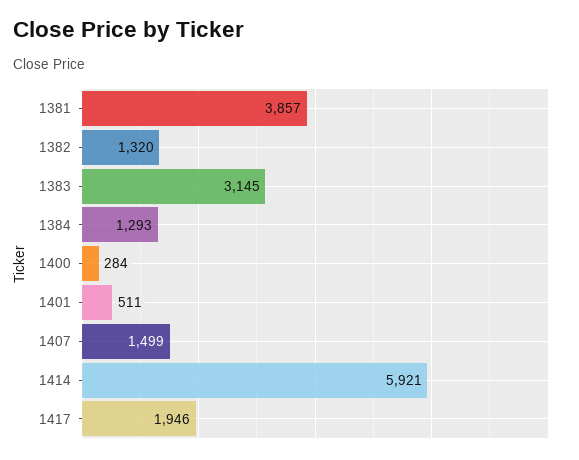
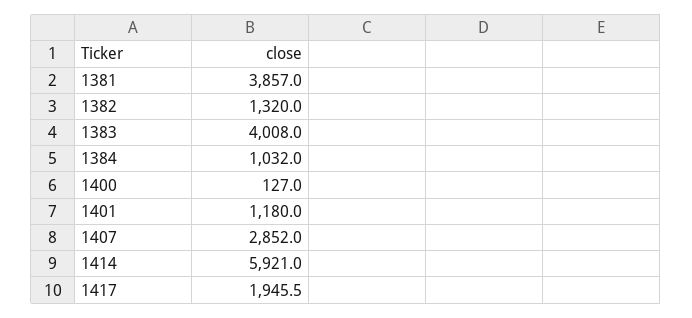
1383: 3145 -> 4008
1384: 1293 -> 1032
1400: 284 -> 127
1401: 511 -> 1180
1407: 1499 -> 2852

